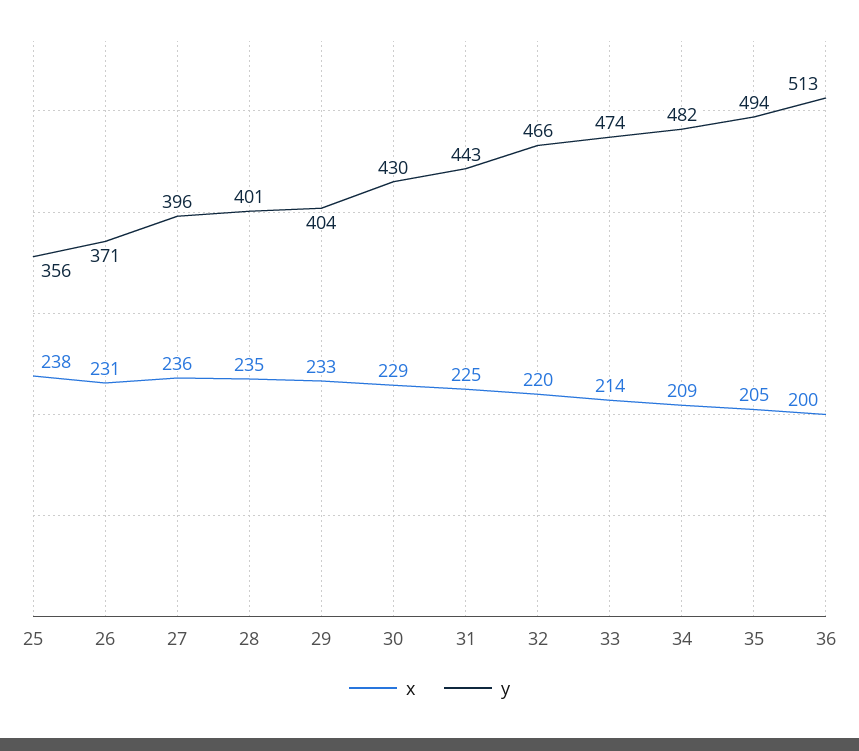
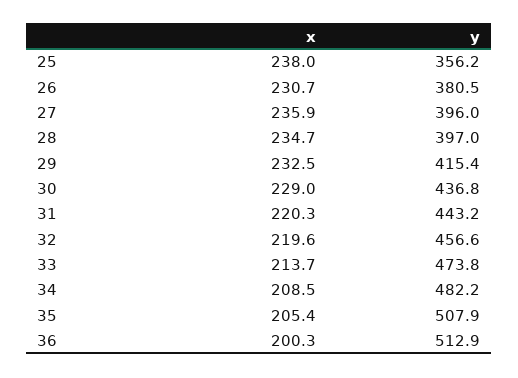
y, 26: 371 -> 380.5
y, 28: 401 -> 397
y, 29: 404 -> 415.4
y, 30: 430 -> 436.8
x, 31: 225 -> 220.3
y, 32: 466 -> 456.6
y, 35: 494 -> 507.9

